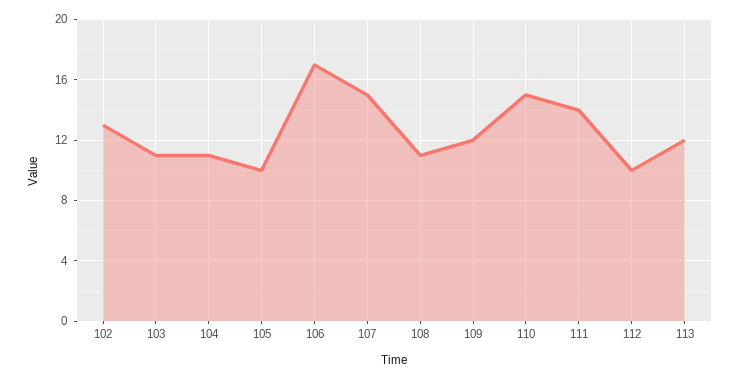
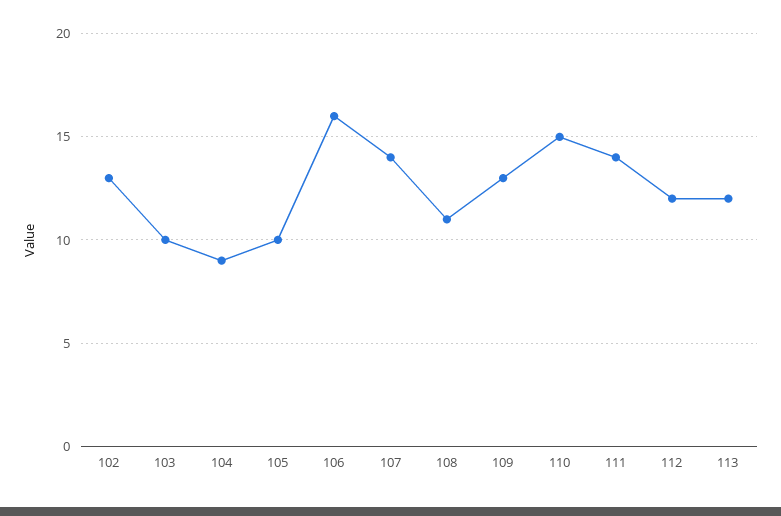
103: 11 -> 10
104: 11 -> 9
106: 17 -> 16
107: 15 -> 14
109: 12 -> 13
112: 10 -> 12

